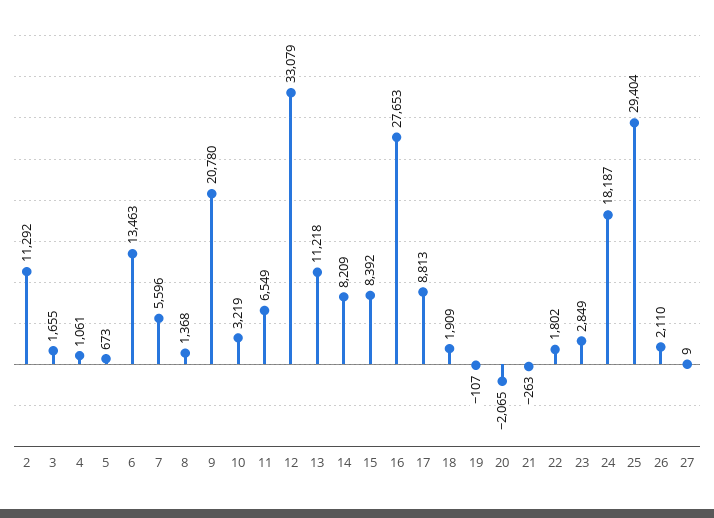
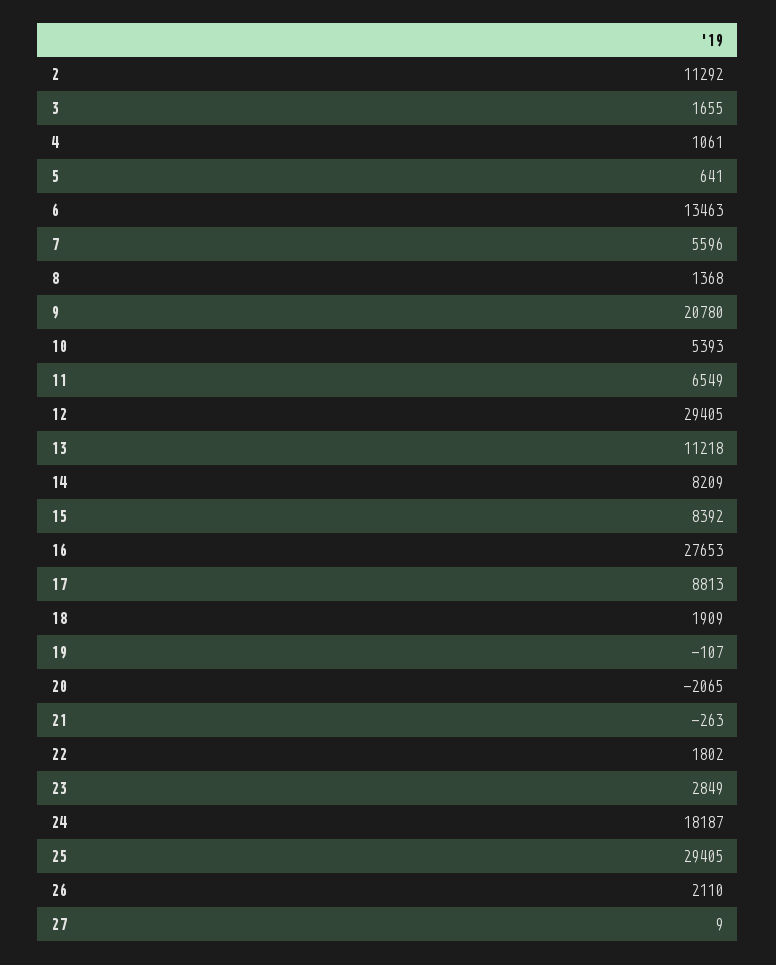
5: 673 -> 641
10: 3219 -> 5393
12: 33079 -> 29405
25: 29404 -> 29405

